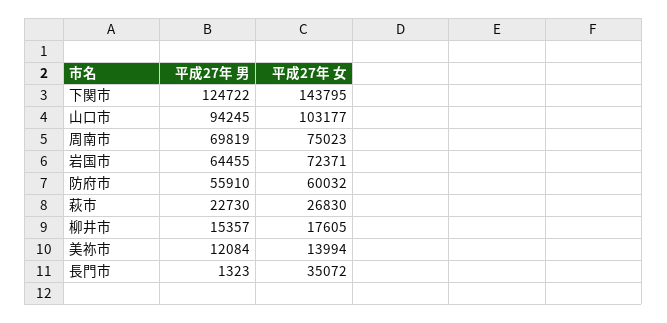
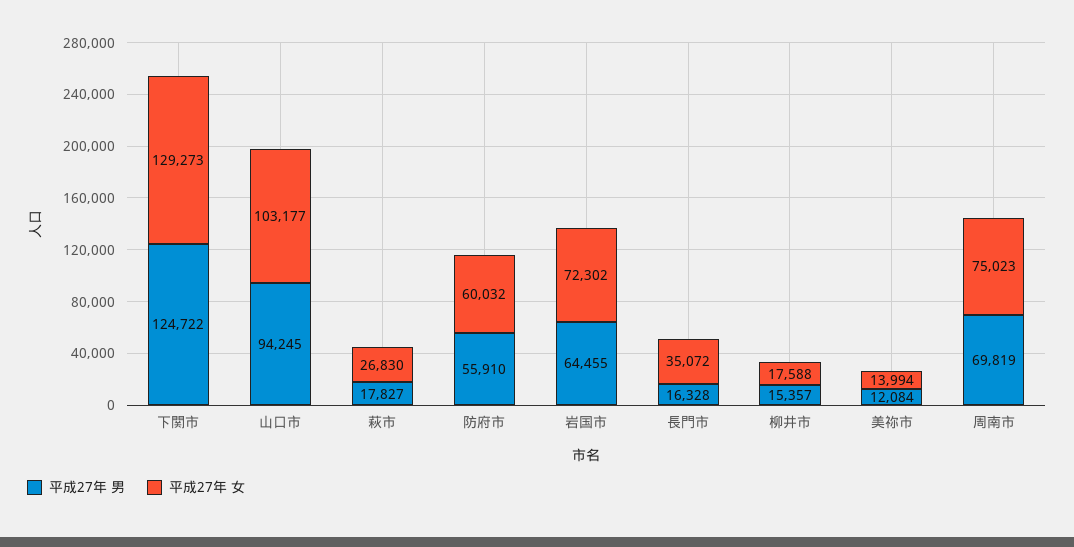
平成27年 女, 下関市: 143795 -> 129273
平成27年 女, 岩国市: 72371 -> 72302
平成27年 男, 萩市: 22730 -> 17827
平成27年 女, 柳井市: 17605 -> 17588
平成27年 男, 長門市: 1323 -> 16328

